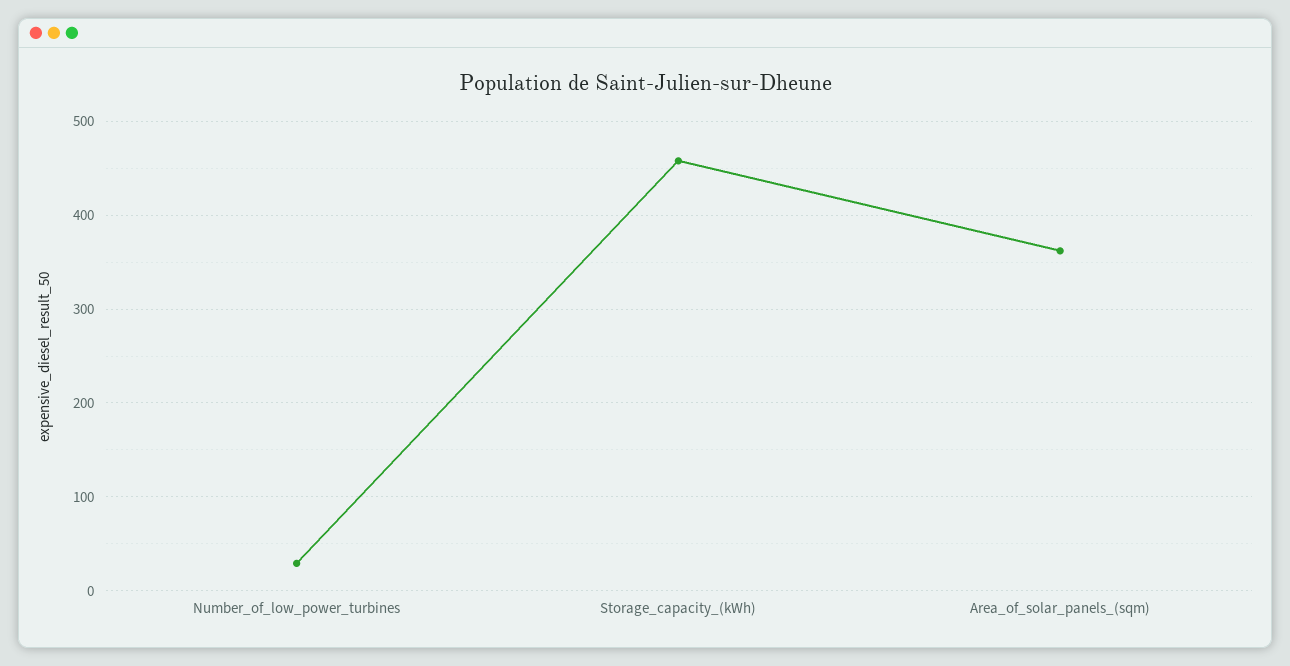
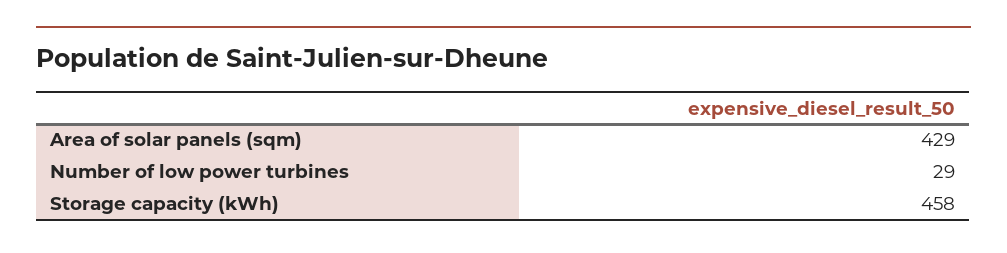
Area_of_solar_panels_(sqm): 360 -> 429

